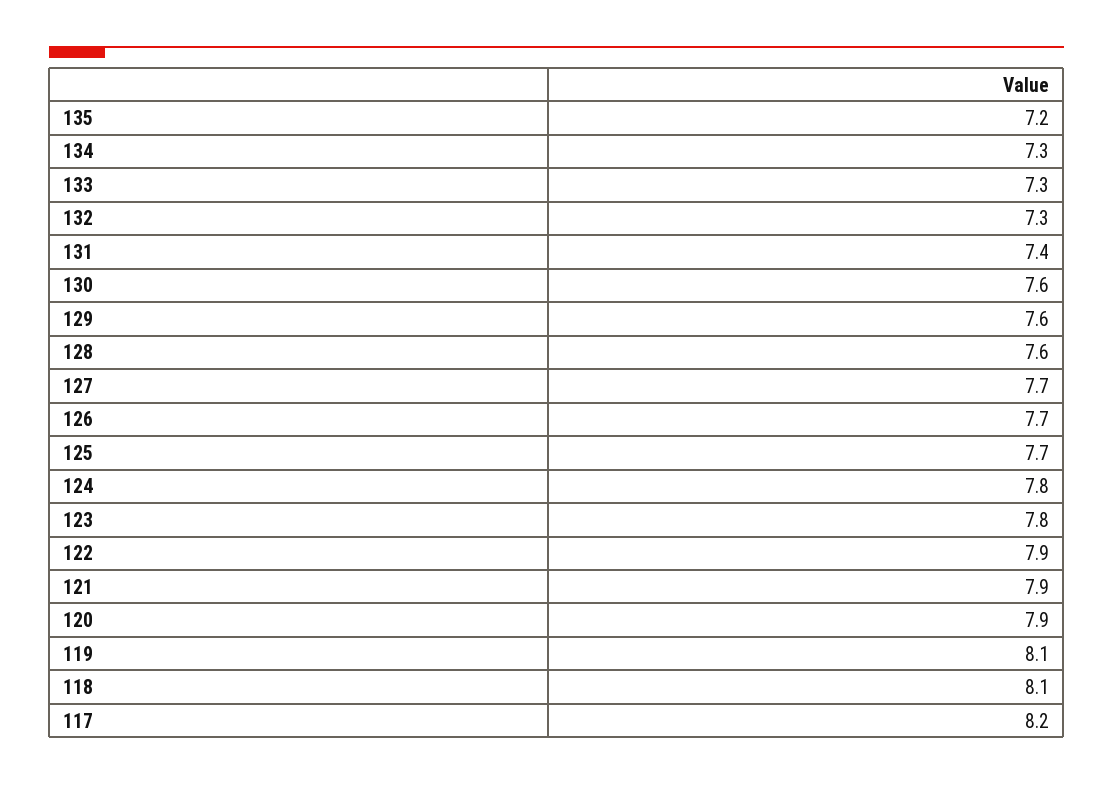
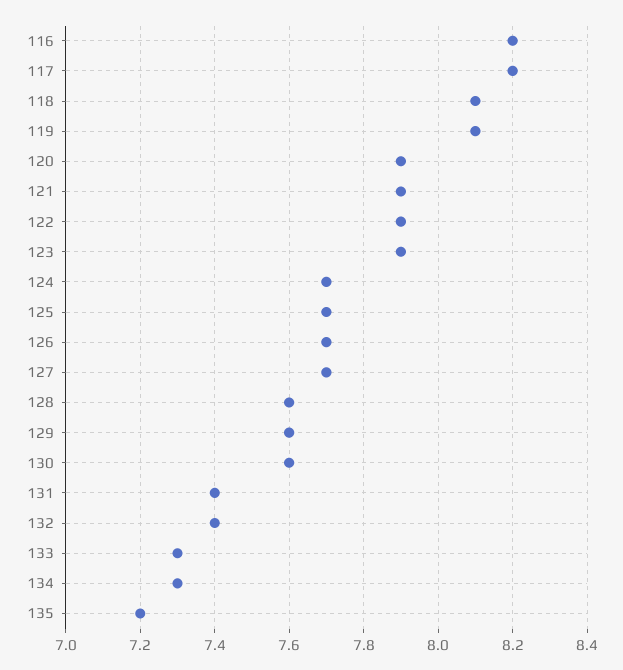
132: 7.3 -> 7.4
124: 7.8 -> 7.7
123: 7.8 -> 7.9
116: none -> 8.2

